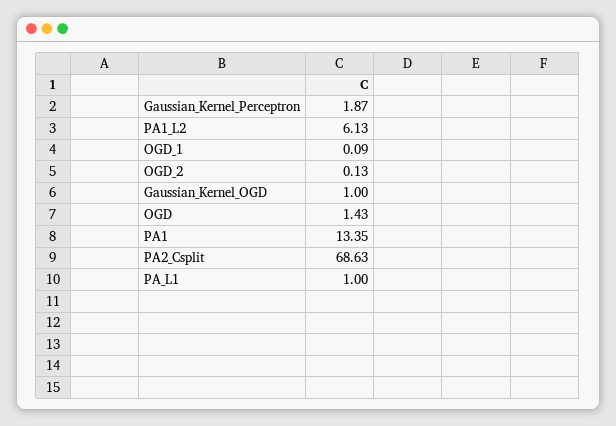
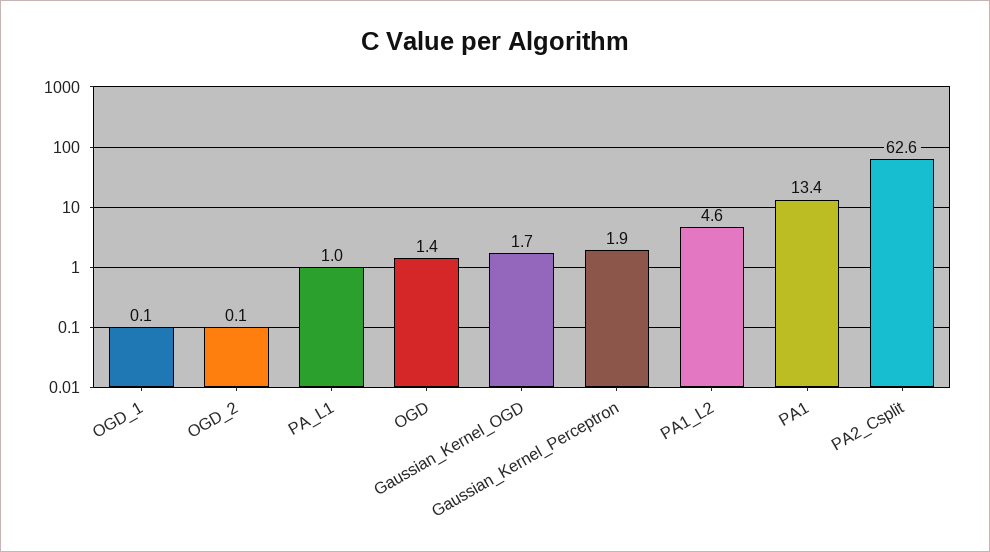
PA1_L2: 6.13 -> 4.6
Gaussian_Kernel_OGD: 1 -> 1.7
PA2_Csplit: 68.63 -> 62.6

